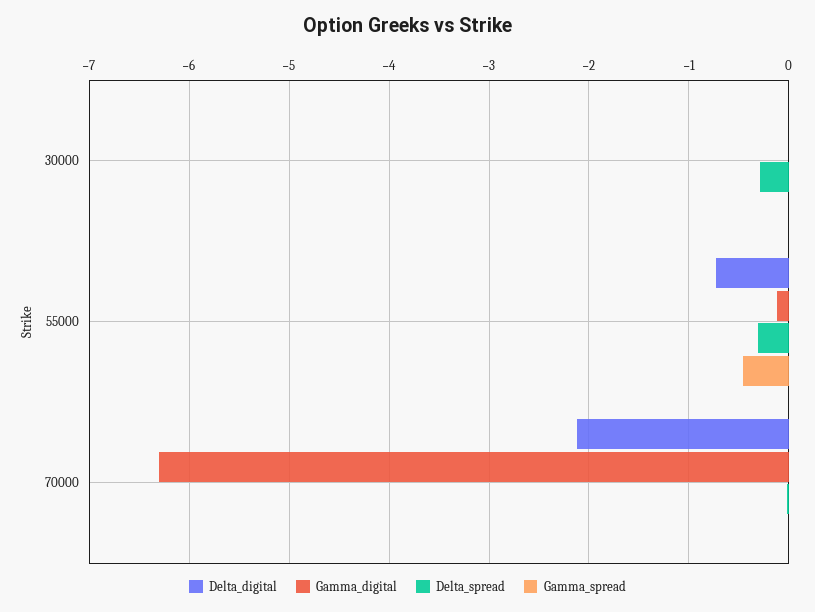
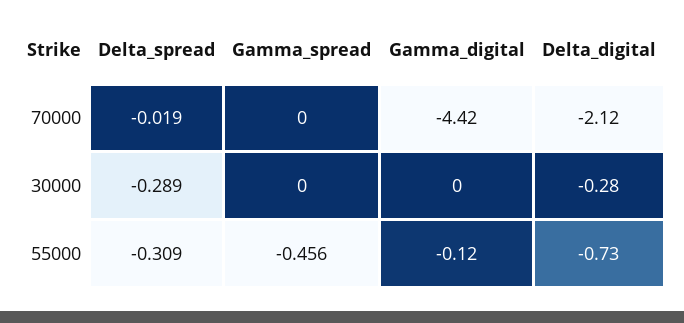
Delta_digital, 30000: 0 -> -0.28
Gamma_digital, 70000: -6.3 -> -4.42

